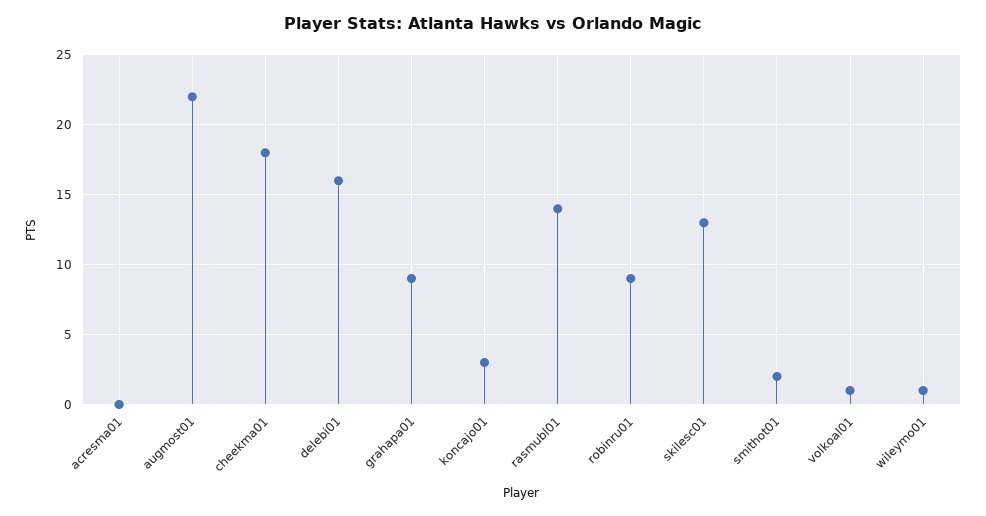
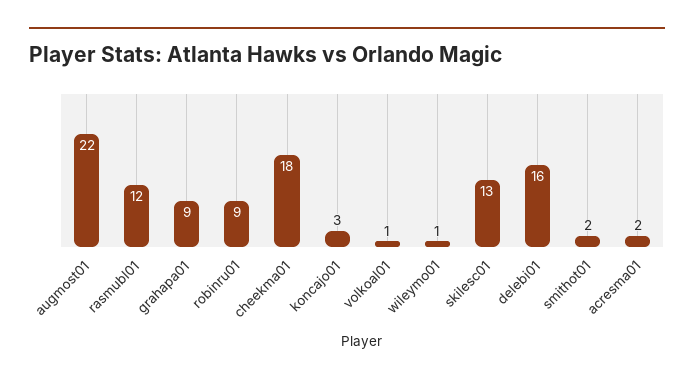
acresma01: 0 -> 2
rasmubl01: 14 -> 12

